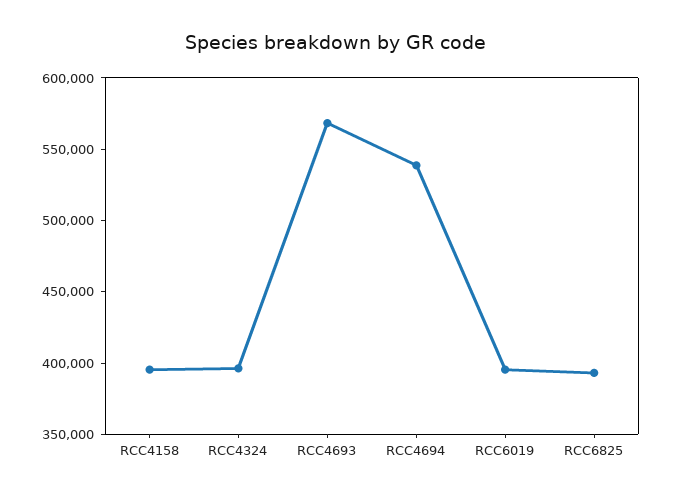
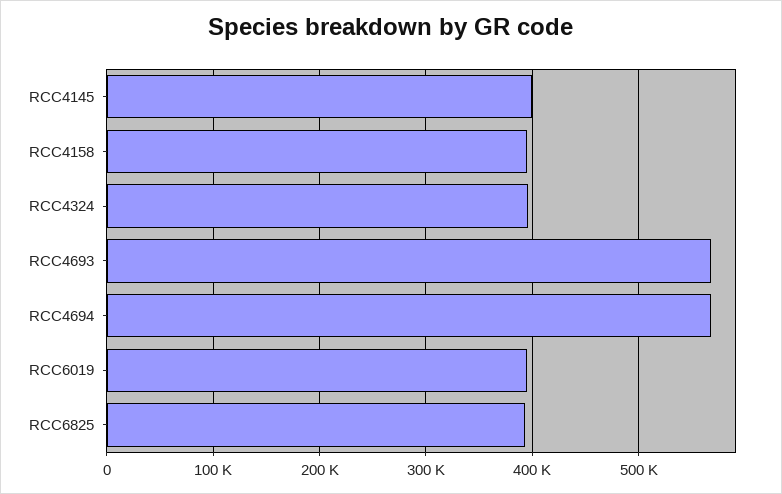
RCC4694: 540000 -> 570000
RCC4145: none -> 400000

